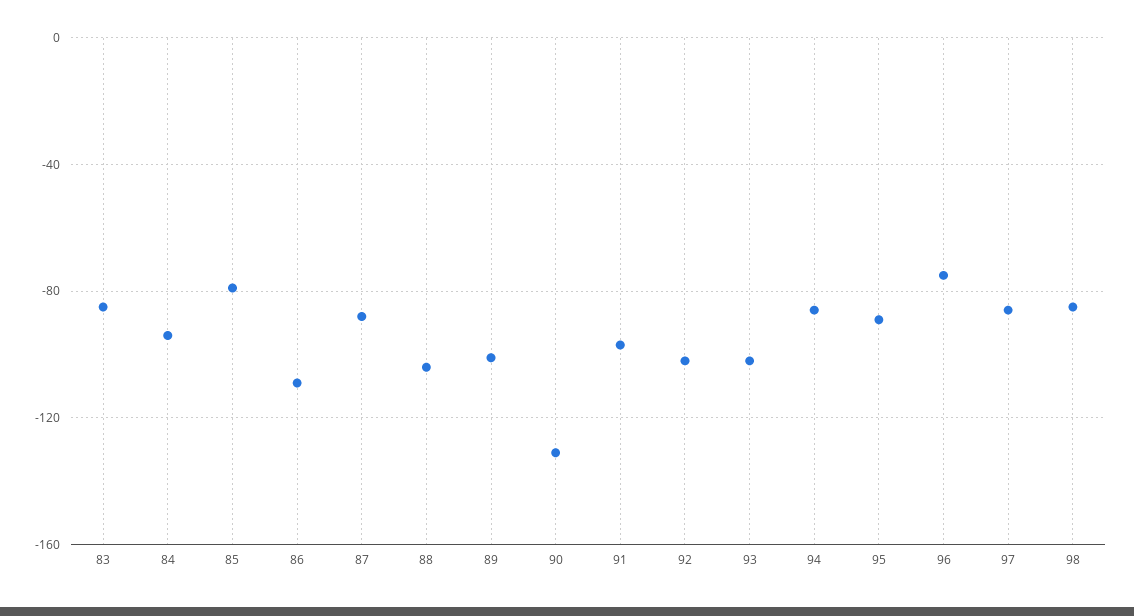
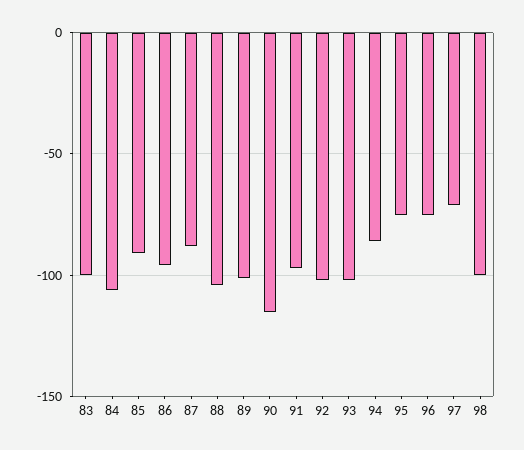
83: -85 -> -100
84: -95 -> -105
85: -80 -> -90
86: -110 -> -95
90: -130 -> -115
95: -90 -> -75
97: -85 -> -70
98: -85 -> -100

